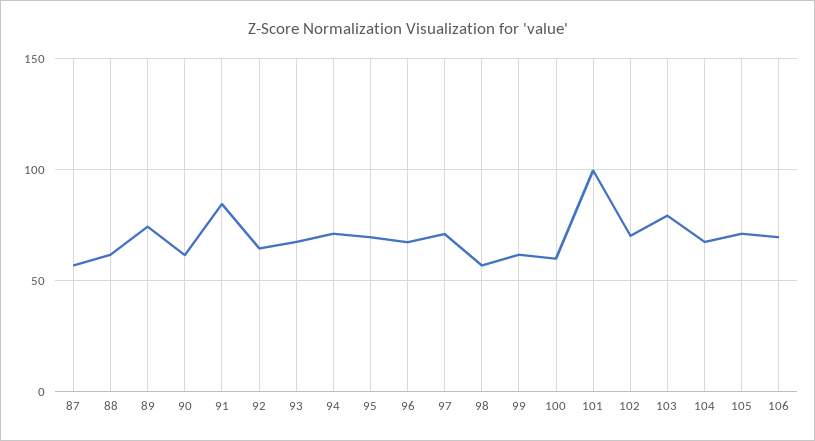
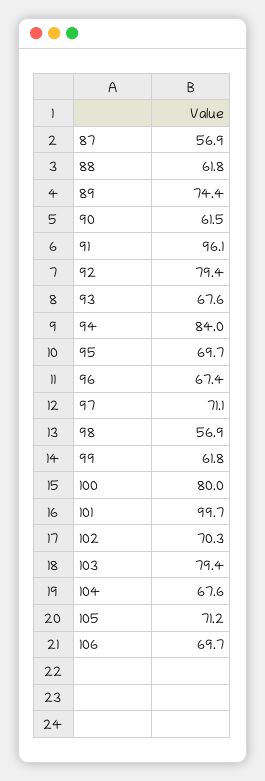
91: 85 -> 96.1
92: 65 -> 79.4
94: 70 -> 84
100: 60 -> 80

